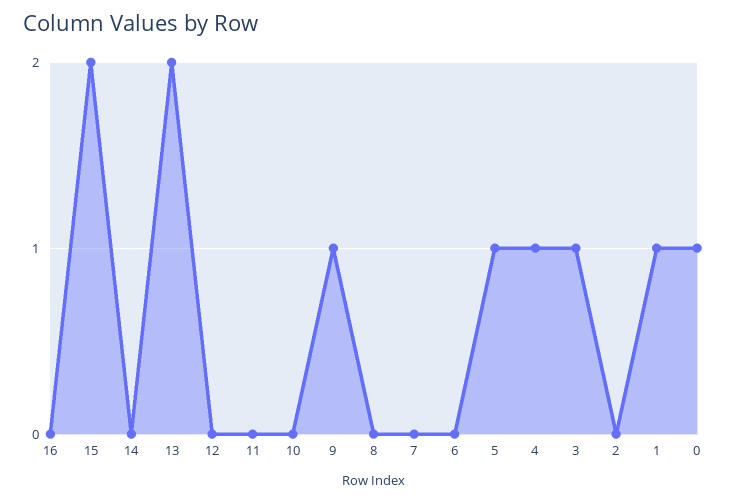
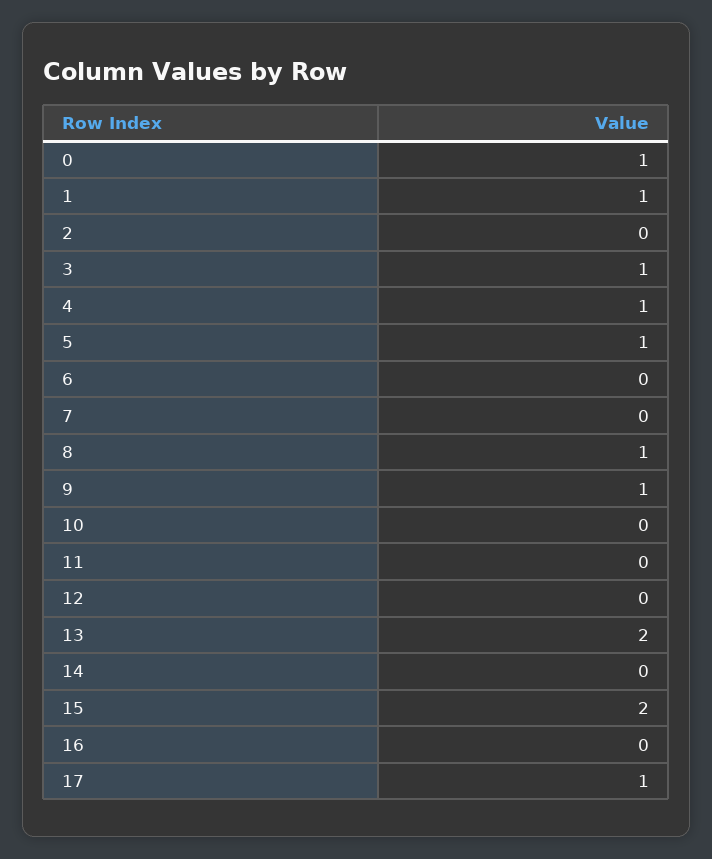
8: 0 -> 1
17: none -> 1

